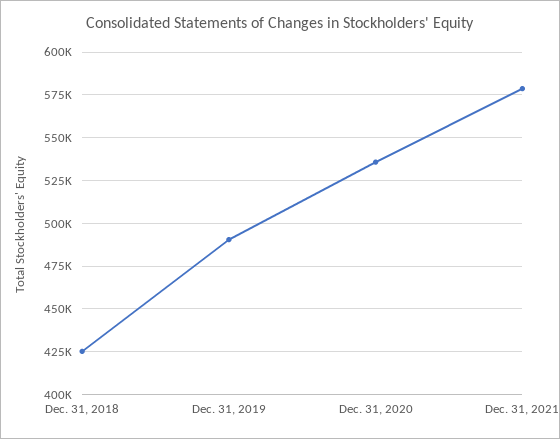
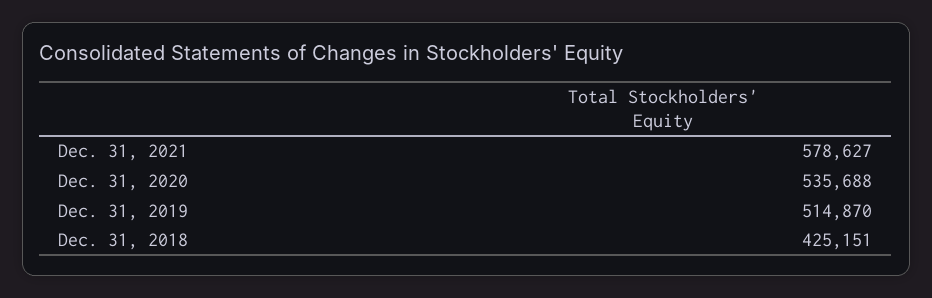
Dec. 31, 2019: 490000 -> 514870

